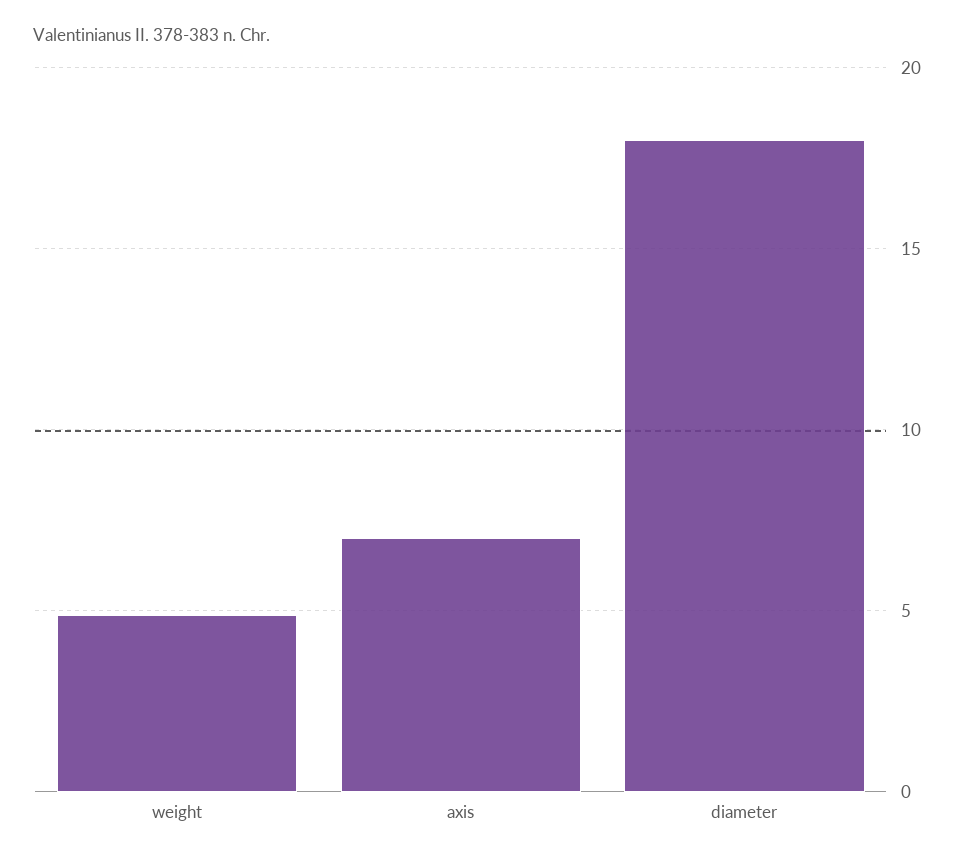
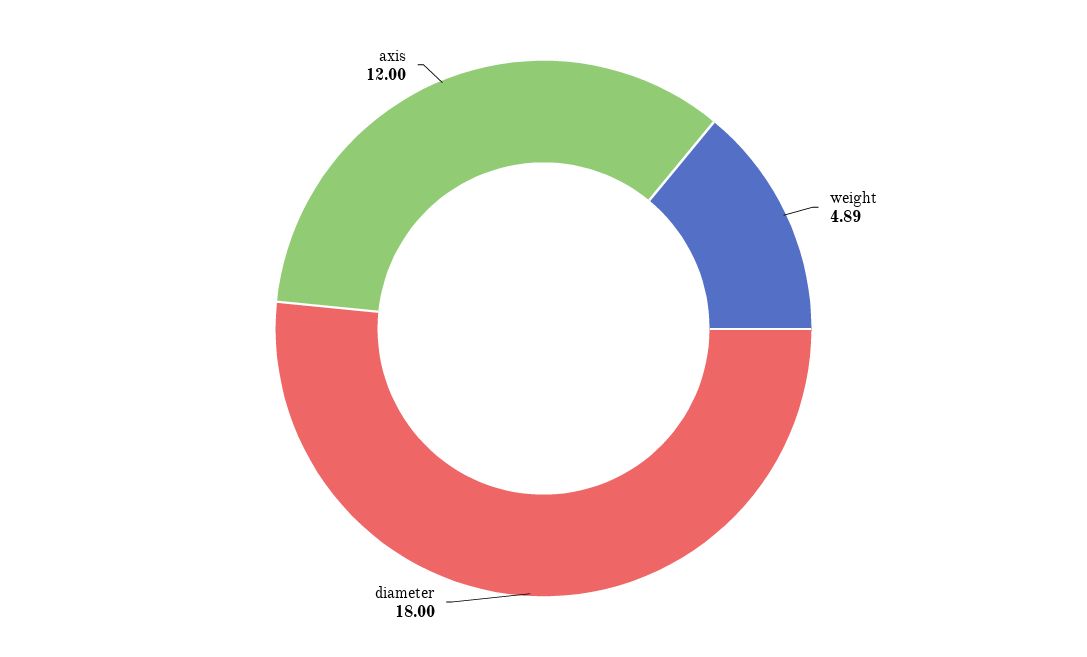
axis: 7 -> 12

